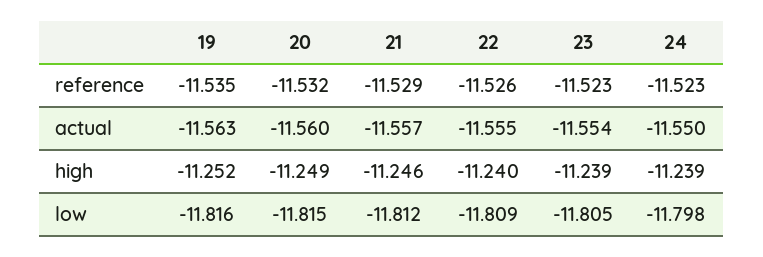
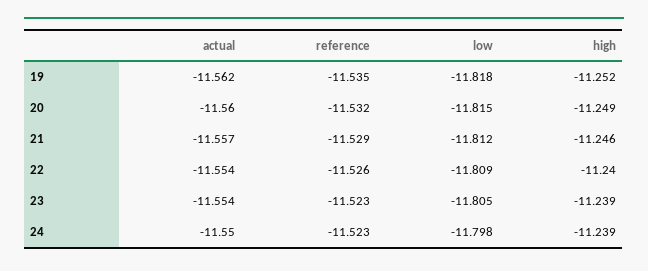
19, actual: -11.563 -> -11.562
22, actual: -11.555 -> -11.554
19, low: -11.816 -> -11.818

